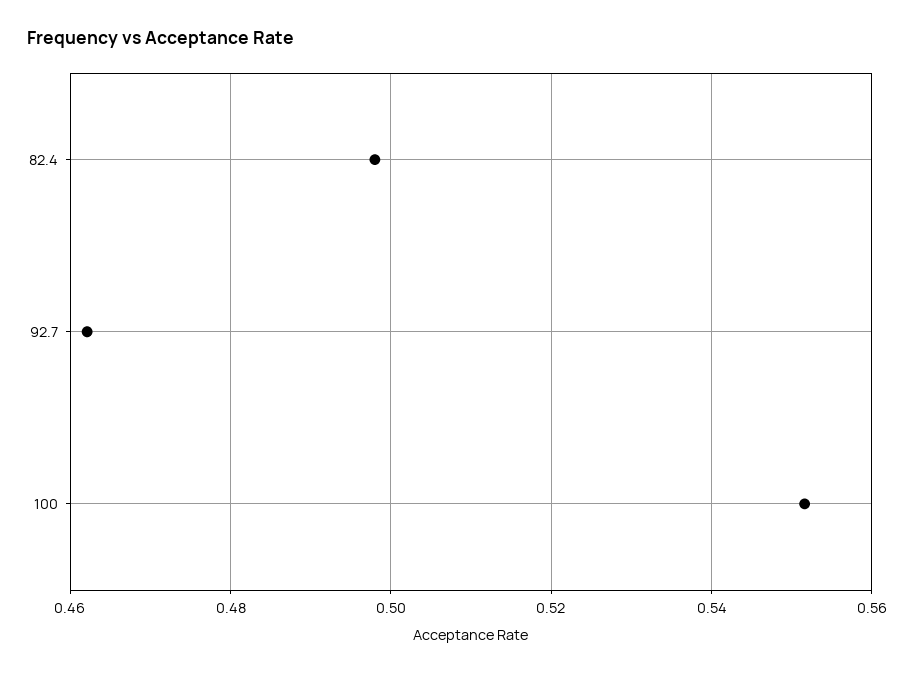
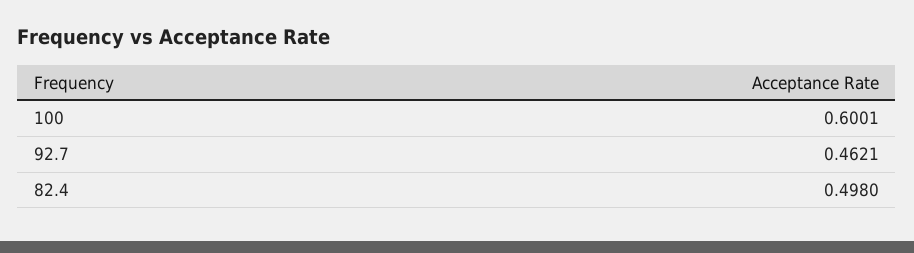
100: 0.552 -> 0.6001

